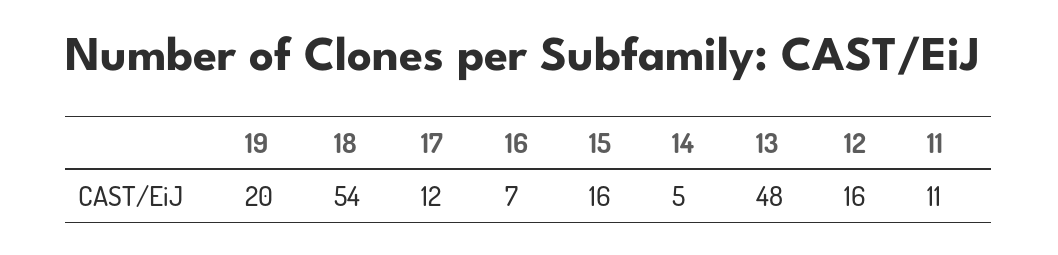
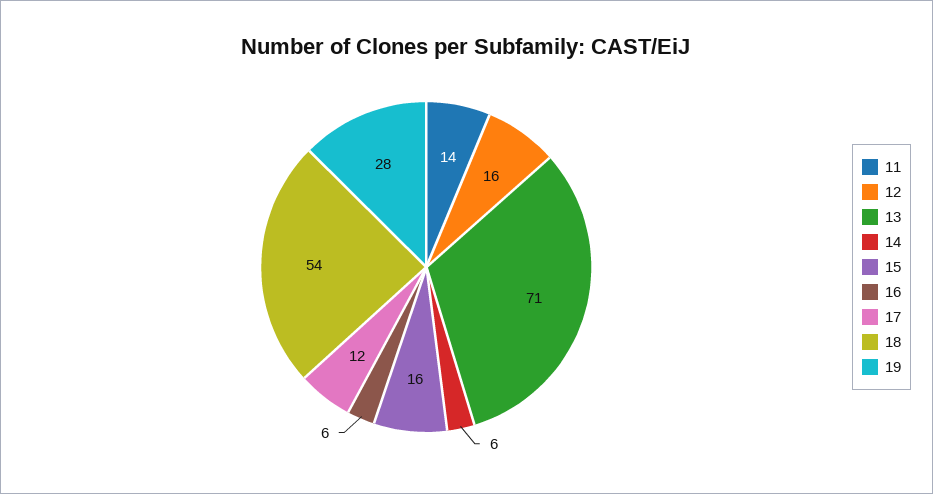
19: 20 -> 28
16: 7 -> 6
14: 5 -> 6
13: 48 -> 71
11: 11 -> 14

